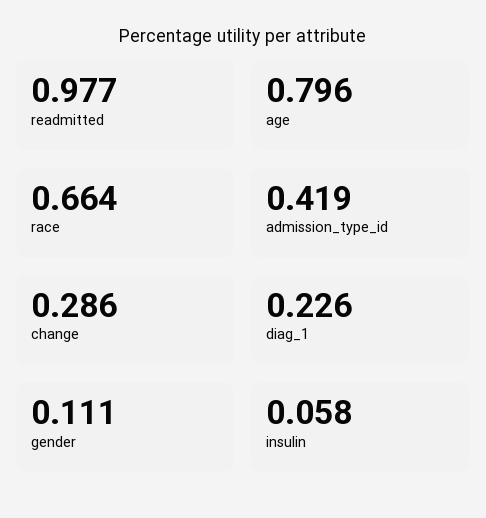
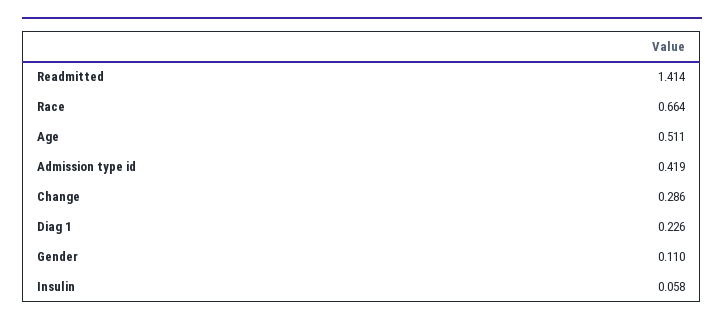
readmitted: 0.977 -> 1.414
age: 0.796 -> 0.511
gender: 0.111 -> 0.11

